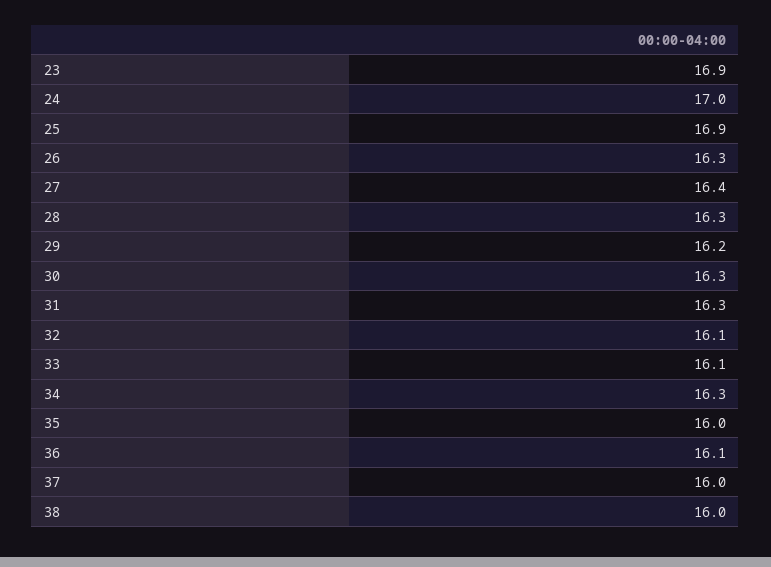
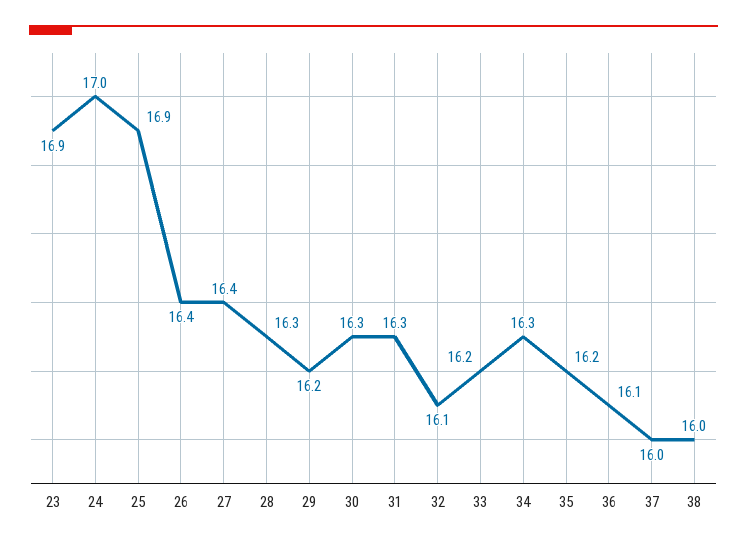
26: 16.3 -> 16.4
33: 16.1 -> 16.2
35: 16 -> 16.2

